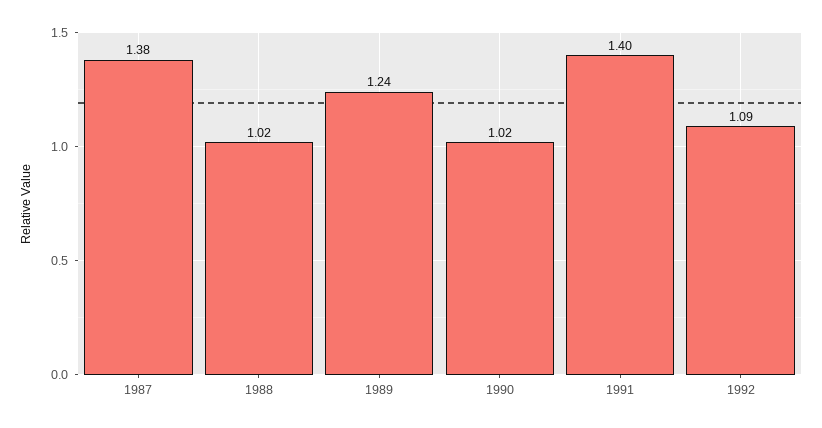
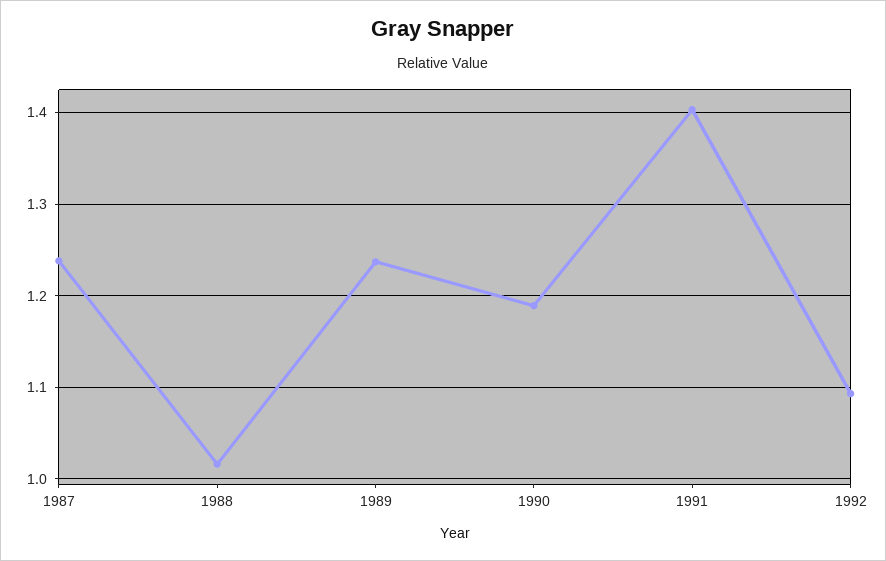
1987: 1.38 -> 1.24
1990: 1.02 -> 1.19

